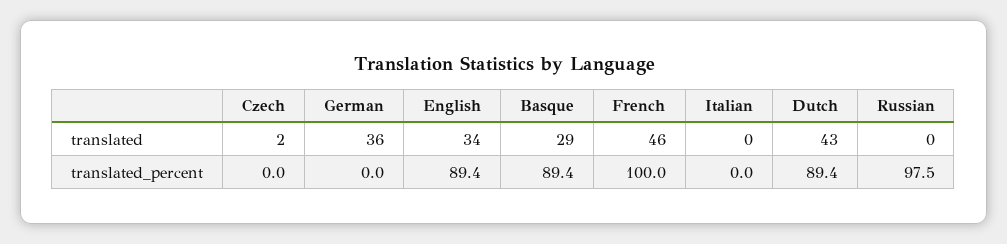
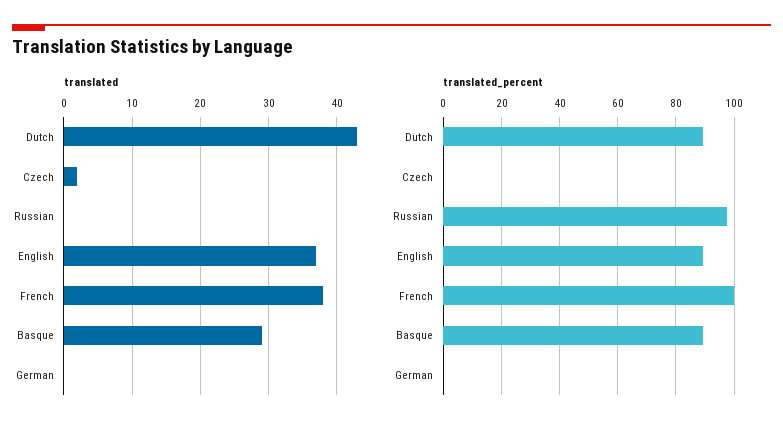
translated, German: 36 -> 0
translated, English: 34 -> 37
translated, French: 46 -> 38
translated, Italian: 0 -> none
translated_percent, Italian: 0 -> none

